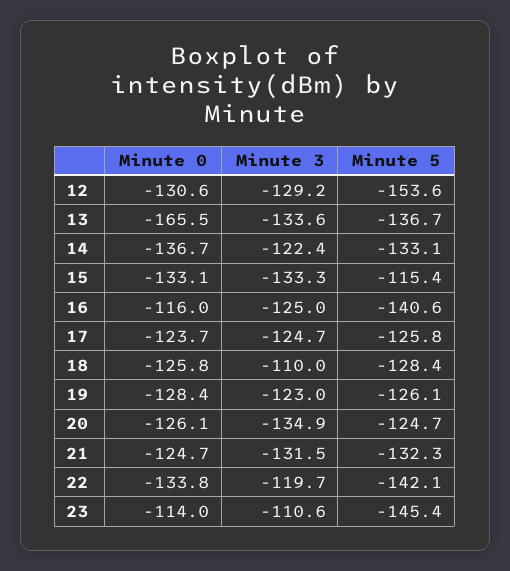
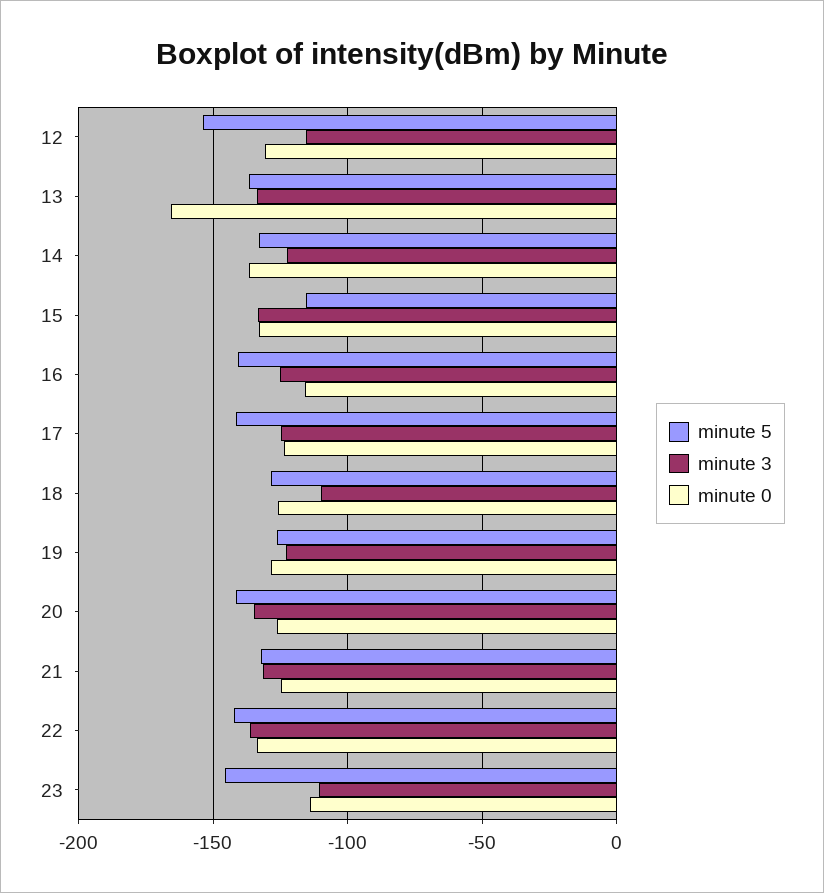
Minute 3, 12: -129.2 -> -115
Minute 5, 17: -125.8 -> -140
Minute 5, 20: -124.7 -> -140
Minute 3, 22: -119.7 -> -135

